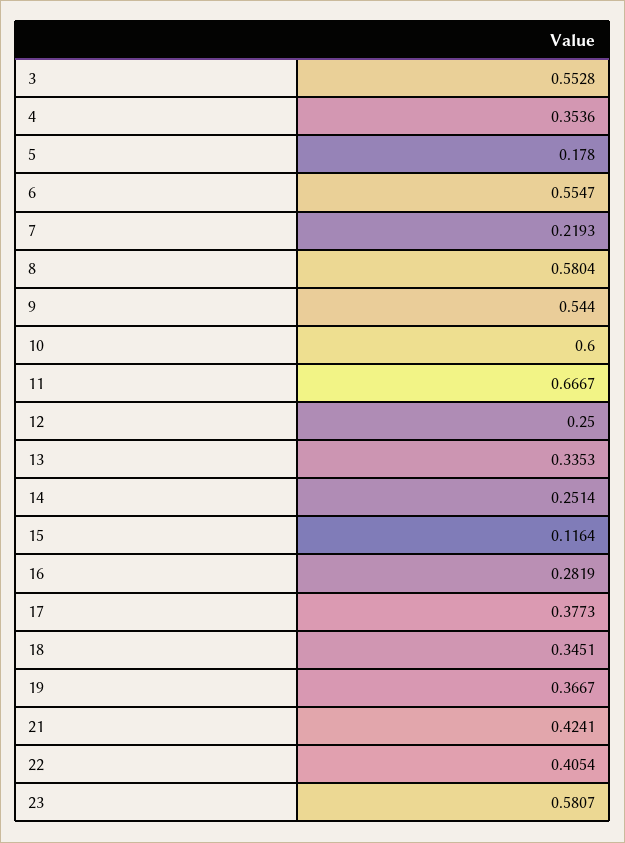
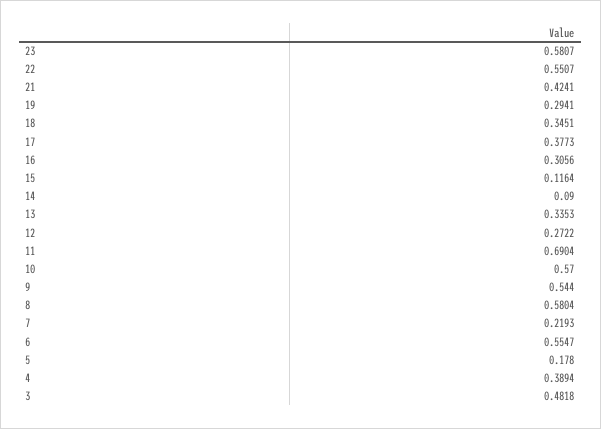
3: 0.5528 -> 0.4818
4: 0.3536 -> 0.3894
10: 0.6 -> 0.57
11: 0.6667 -> 0.6904
12: 0.25 -> 0.2722
14: 0.2514 -> 0.09
16: 0.2819 -> 0.3056
19: 0.3667 -> 0.2941
22: 0.4054 -> 0.5507

